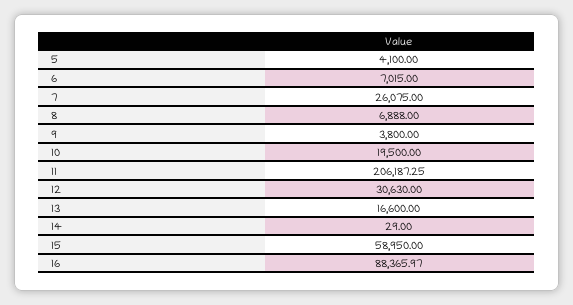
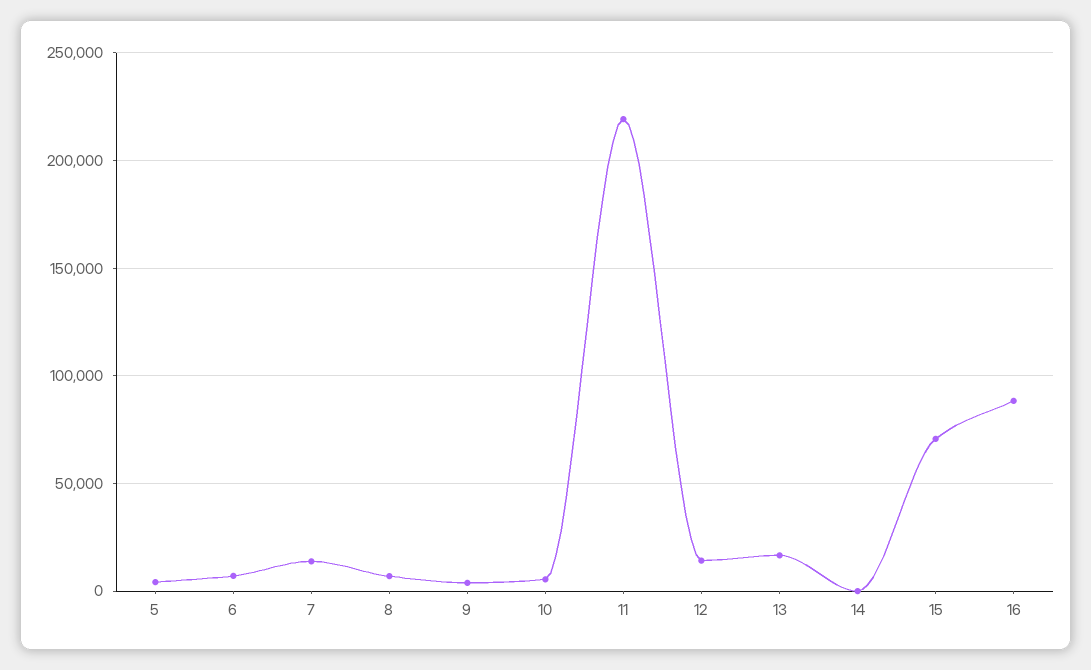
7: 26075 -> 15000
10: 19500 -> 5000
11: 206187.25 -> 220000
12: 30630 -> 15000
15: 58950 -> 70000

